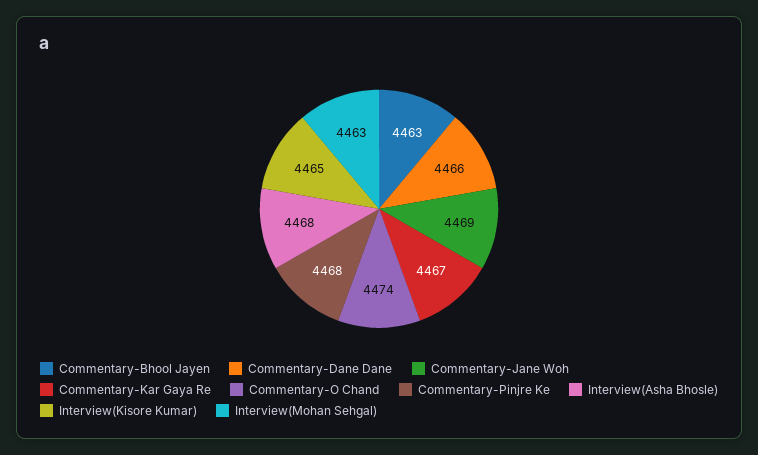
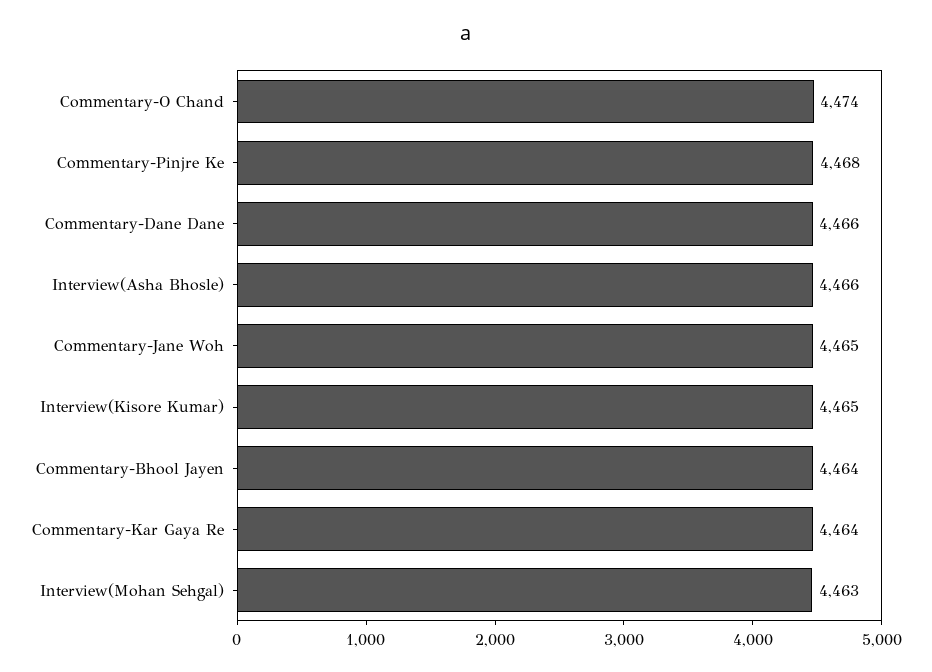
Commentary-Bhool Jayen: 4463 -> 4464
Commentary-Jane Woh: 4469 -> 4465
Commentary-Kar Gaya Re: 4467 -> 4464
Interview(Asha Bhosle): 4468 -> 4466

